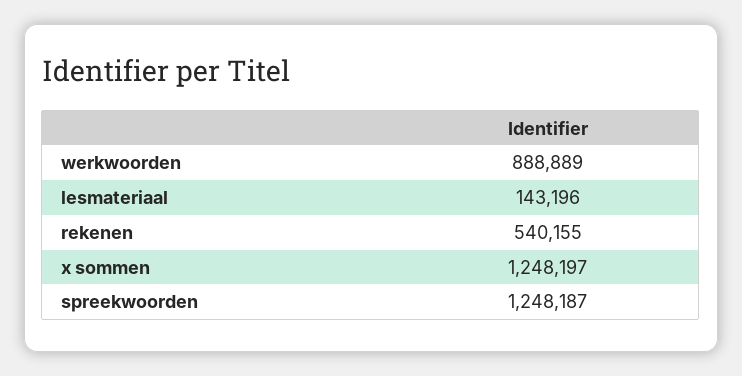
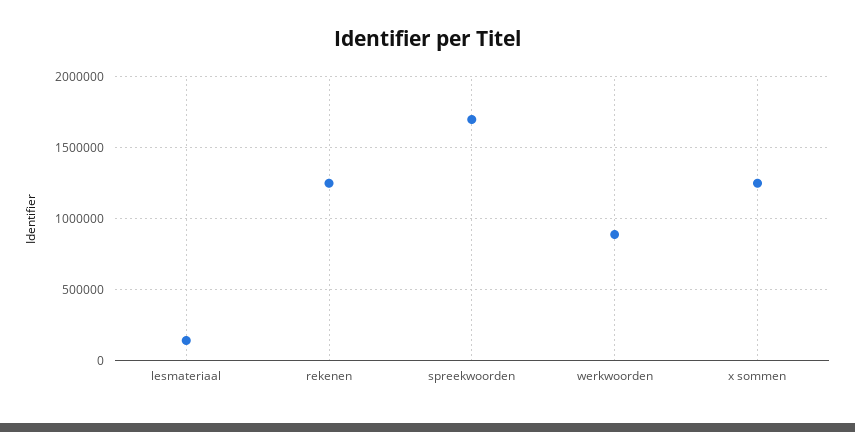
rekenen: 540155 -> 1250000
spreekwoorden: 1248187 -> 1700000

